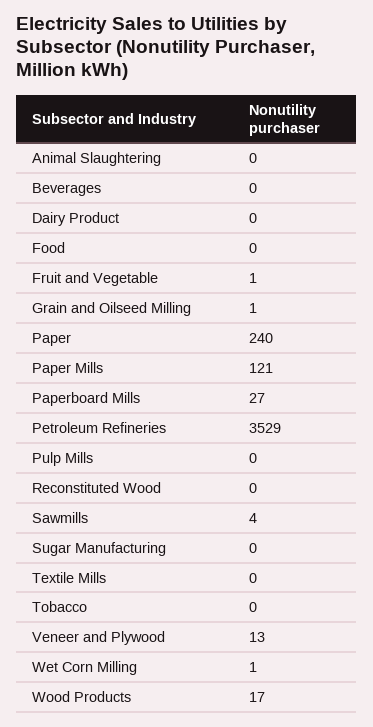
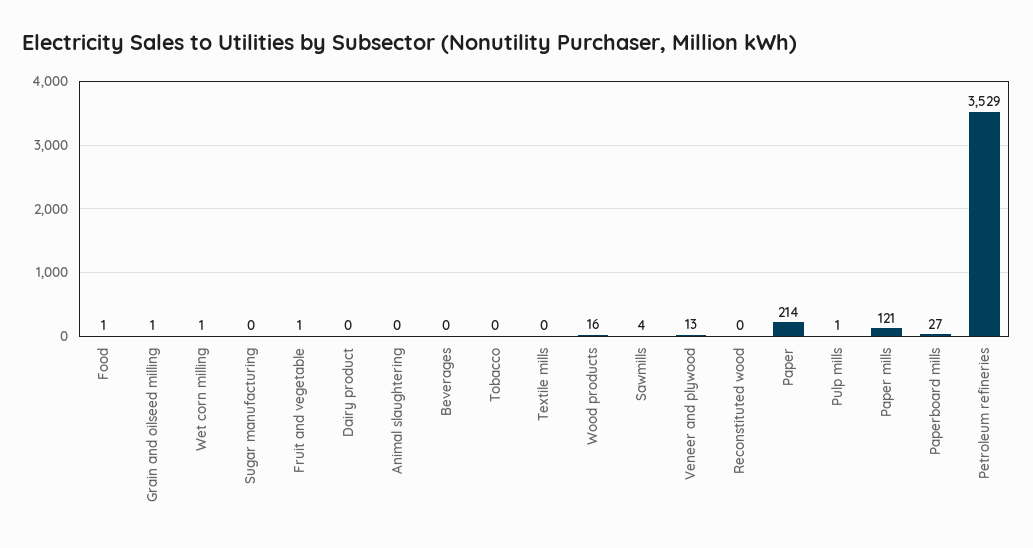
Food: 0 -> 1
Paper: 240 -> 214
Pulp Mills: 0 -> 1
Wood Products: 17 -> 16

